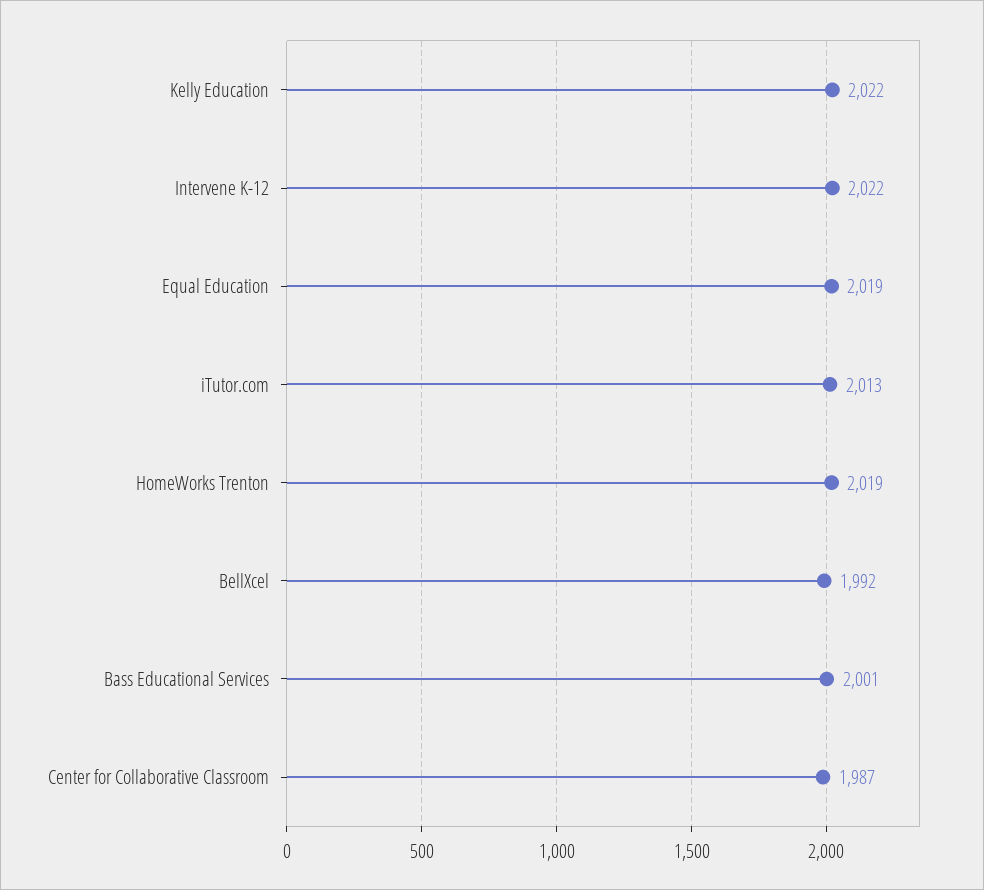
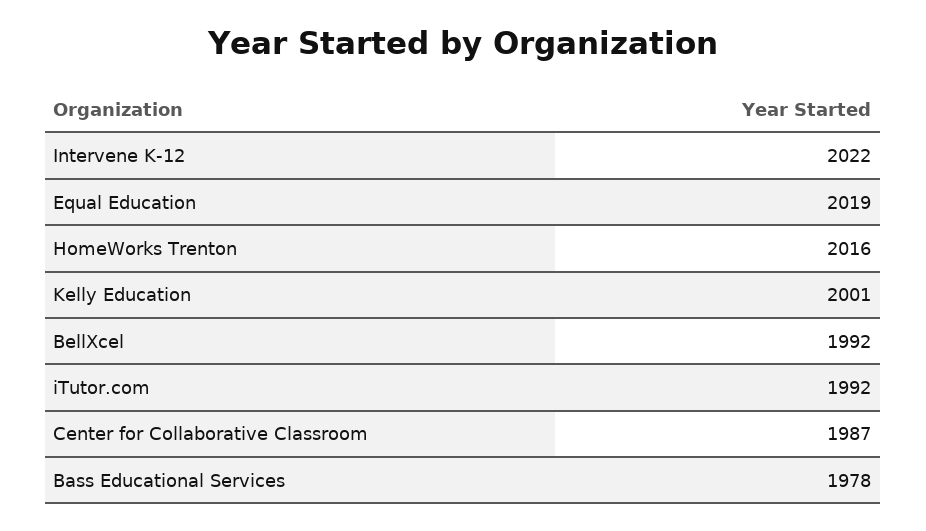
Kelly Education: 2022 -> 2001
iTutor.com: 2013 -> 1992
HomeWorks Trenton: 2019 -> 2016
Bass Educational Services: 2001 -> 1978

